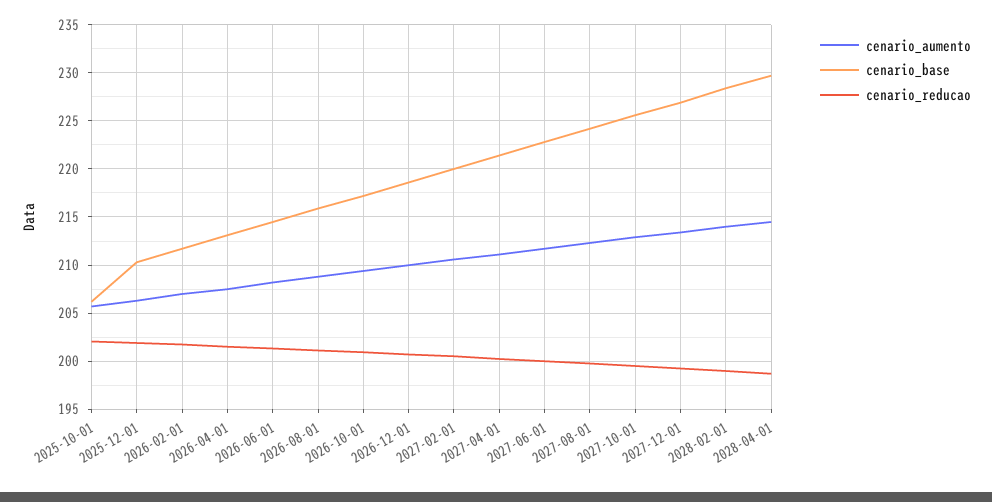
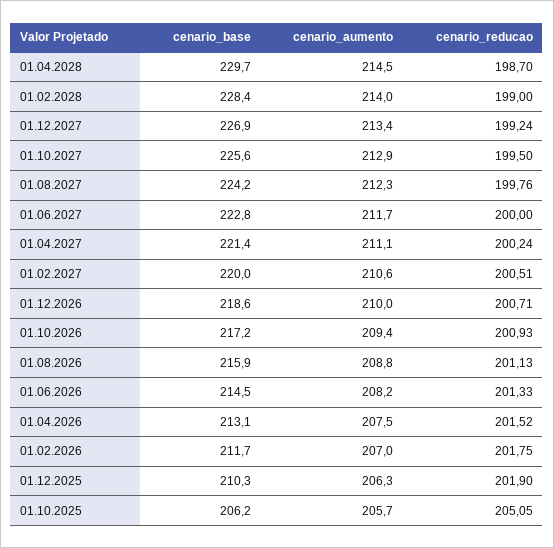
cenario_reducao, 2025-10-01: 202 -> 205.05

